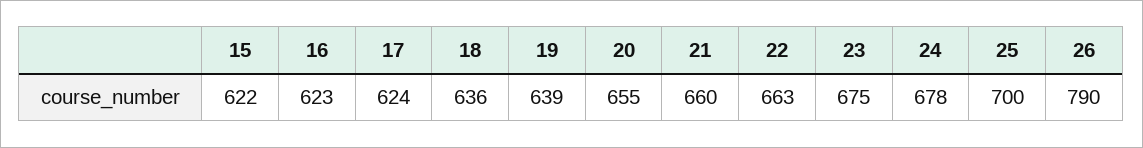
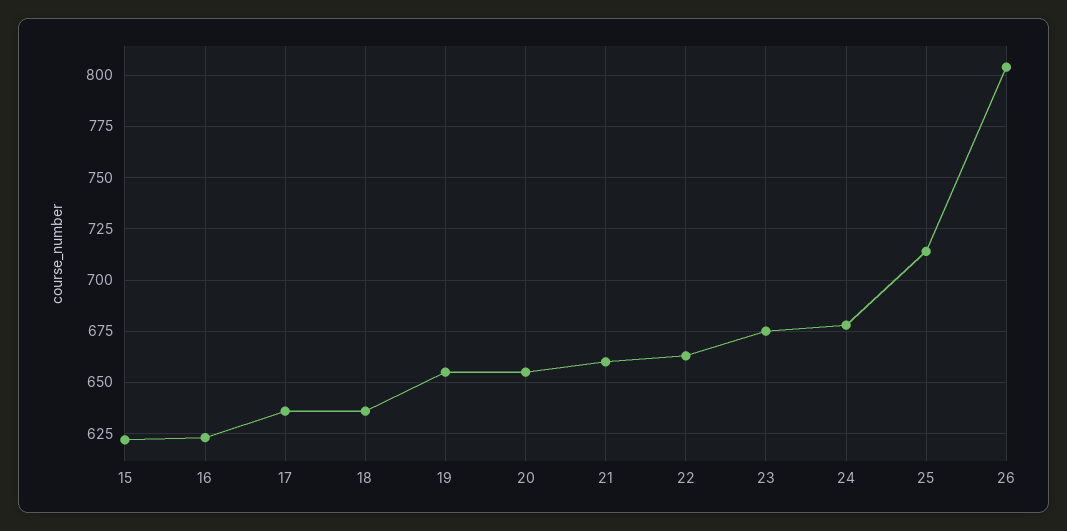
17: 624 -> 635
19: 639 -> 655
25: 700 -> 715
26: 790 -> 805

